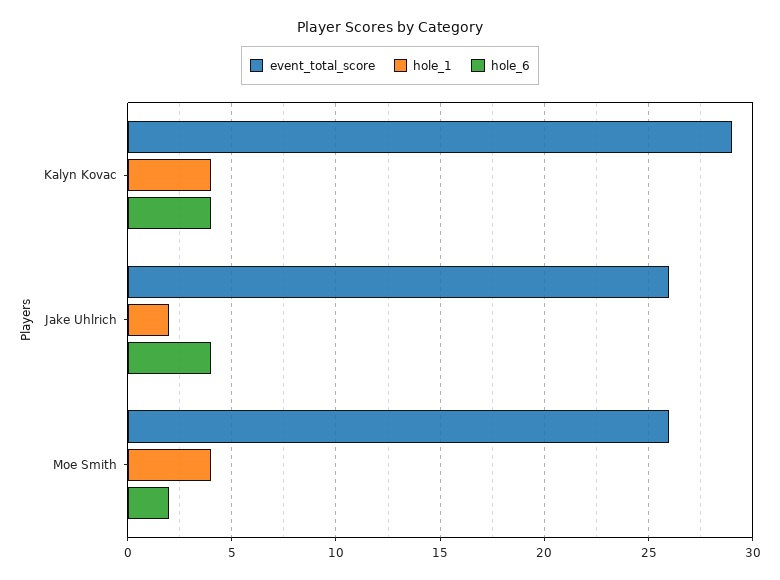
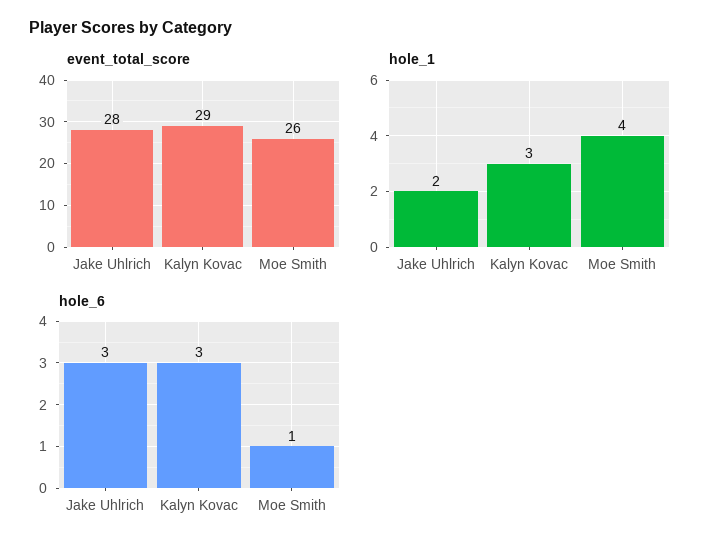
hole_1, Kalyn Kovac: 4 -> 3
hole_6, Kalyn Kovac: 4 -> 3
event_total_score, Jake Uhlrich: 26 -> 28
hole_6, Jake Uhlrich: 4 -> 3
hole_6, Moe Smith: 2 -> 1

